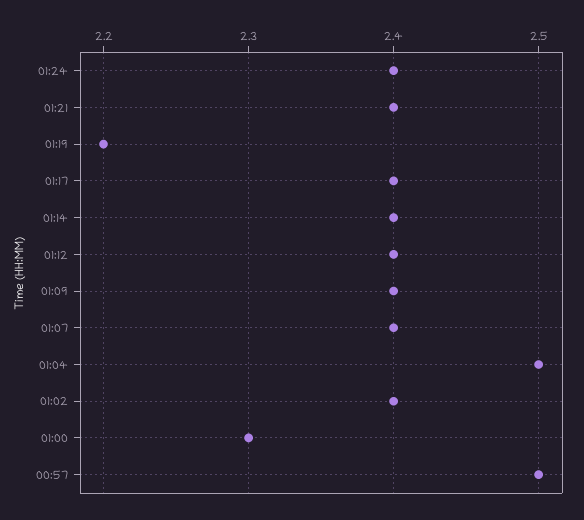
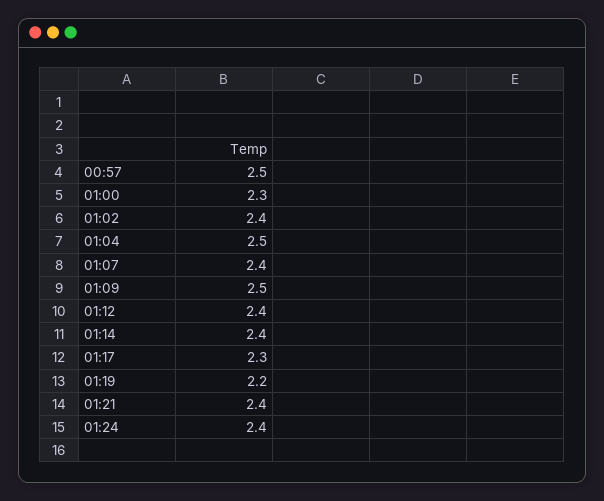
01:17: 2.4 -> 2.3
01:09: 2.4 -> 2.5

